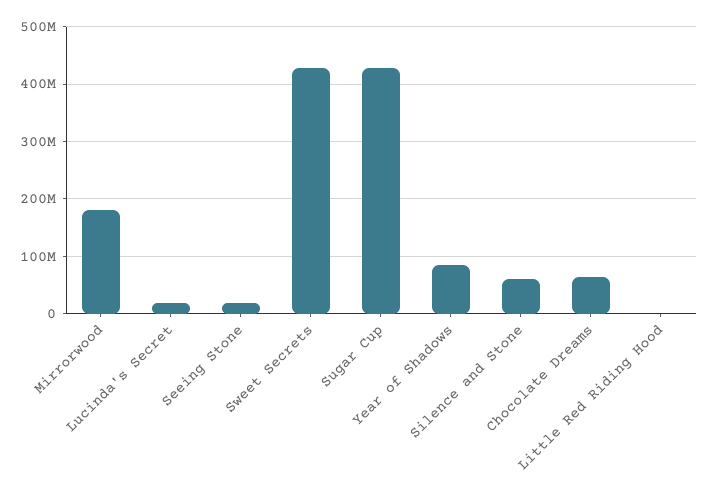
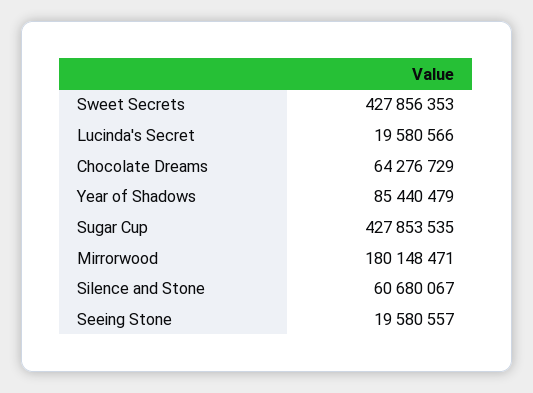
Little Red Riding Hood: 0 -> none

